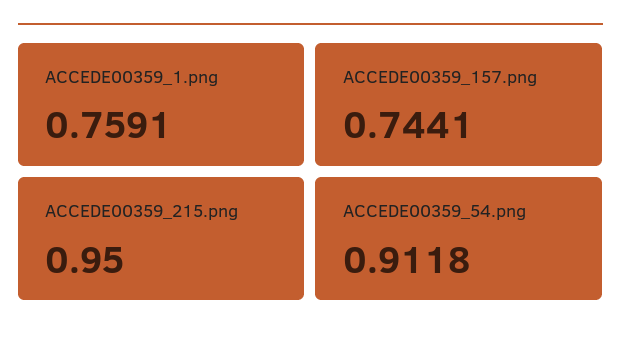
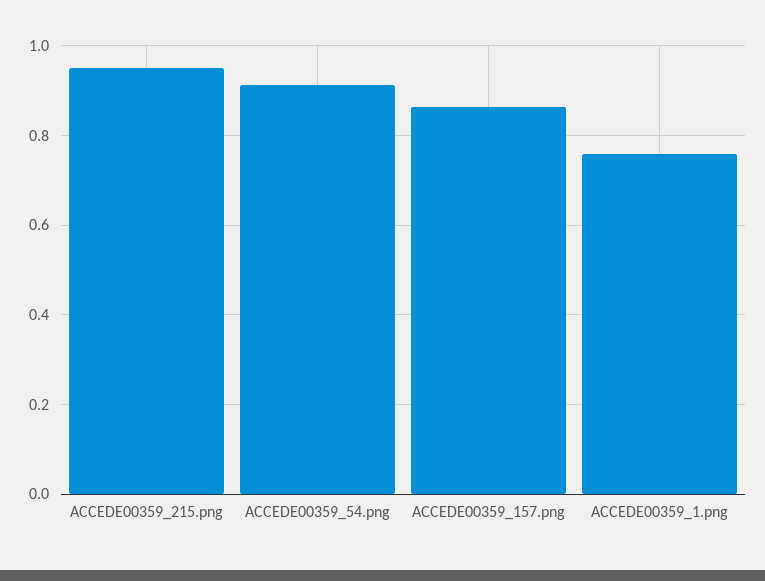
ACCEDE00359_157.png: 0.7441 -> 0.86

